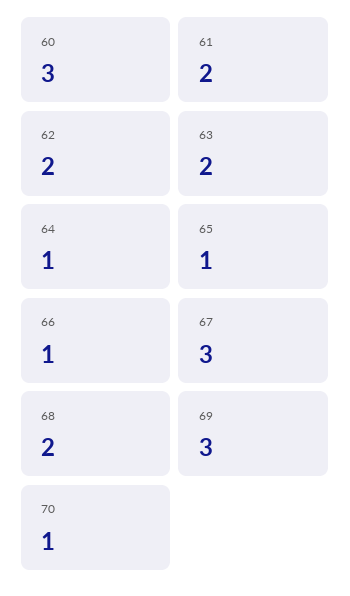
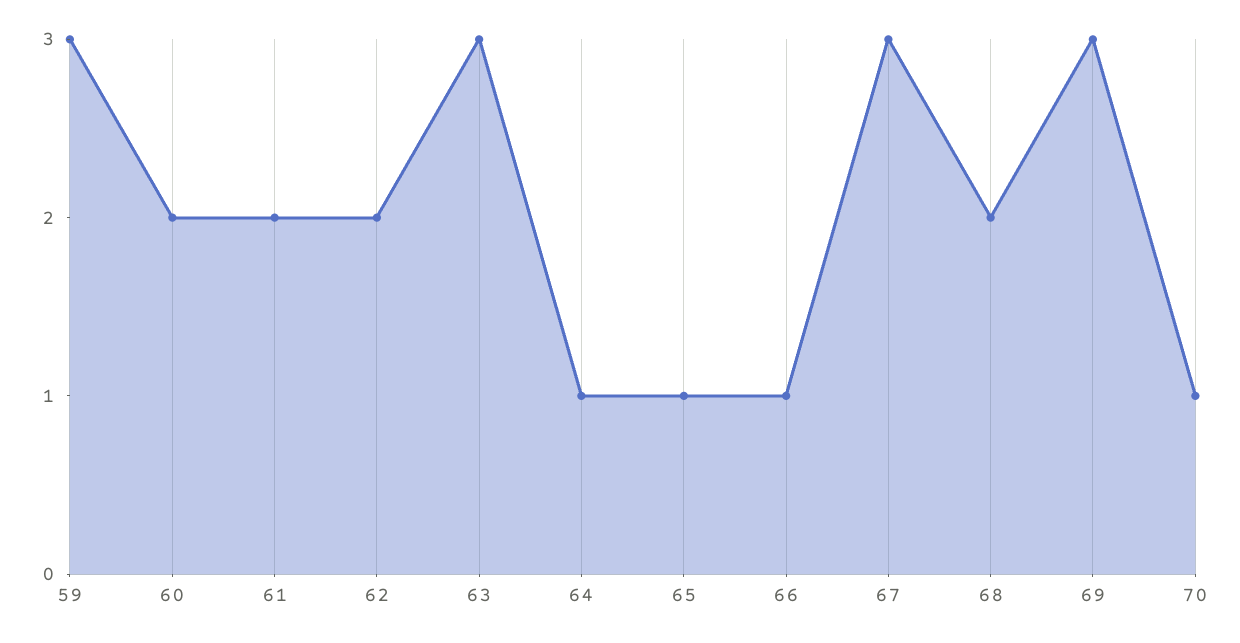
60: 3 -> 2
63: 2 -> 3
59: none -> 3

